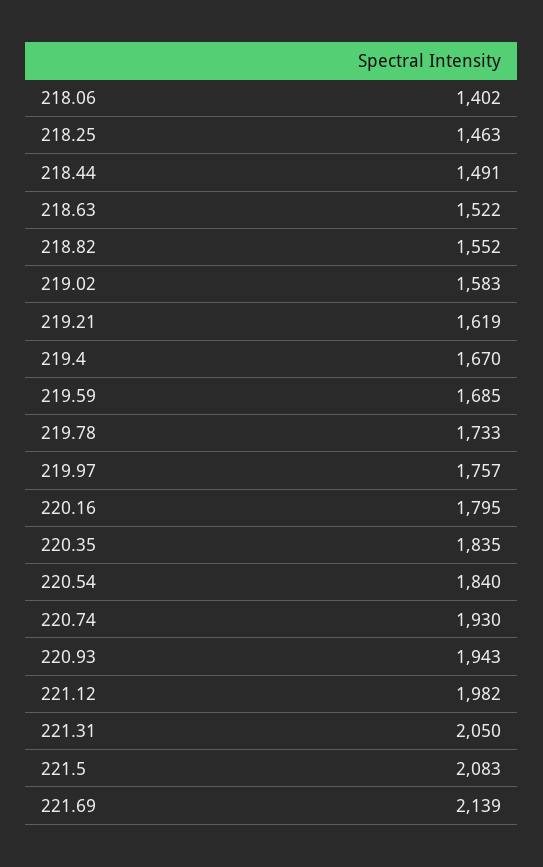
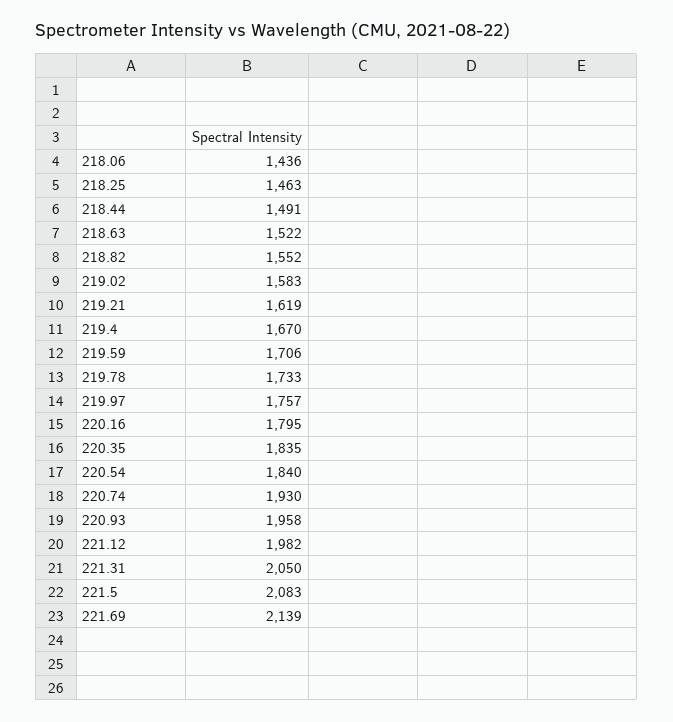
218.06: 1402 -> 1436
219.59: 1685 -> 1706
220.93: 1943 -> 1958

